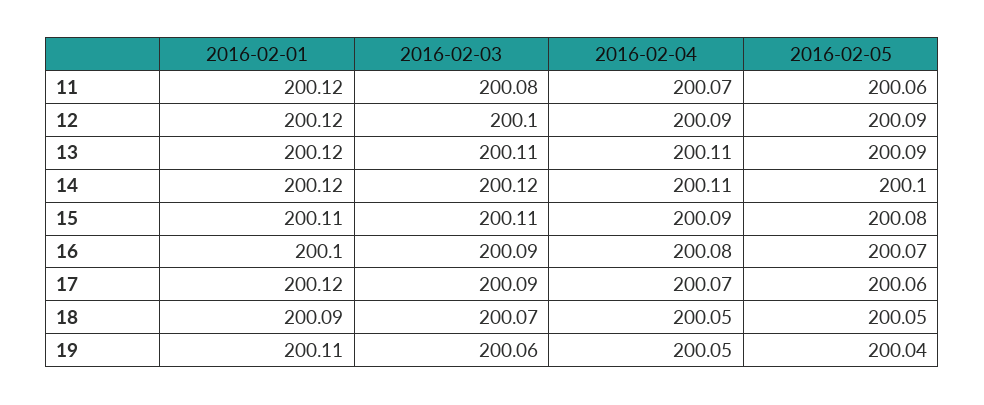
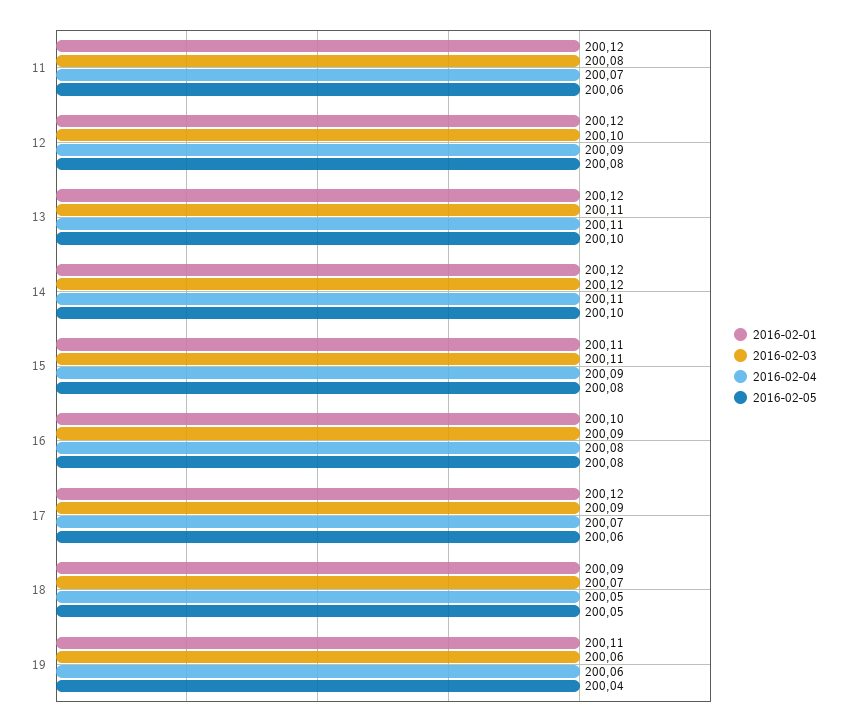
2016-02-05, 12: 200.09 -> 200.08
2016-02-05, 13: 200.09 -> 200.1
2016-02-05, 16: 200.07 -> 200.08
2016-02-04, 19: 200.05 -> 200.06

